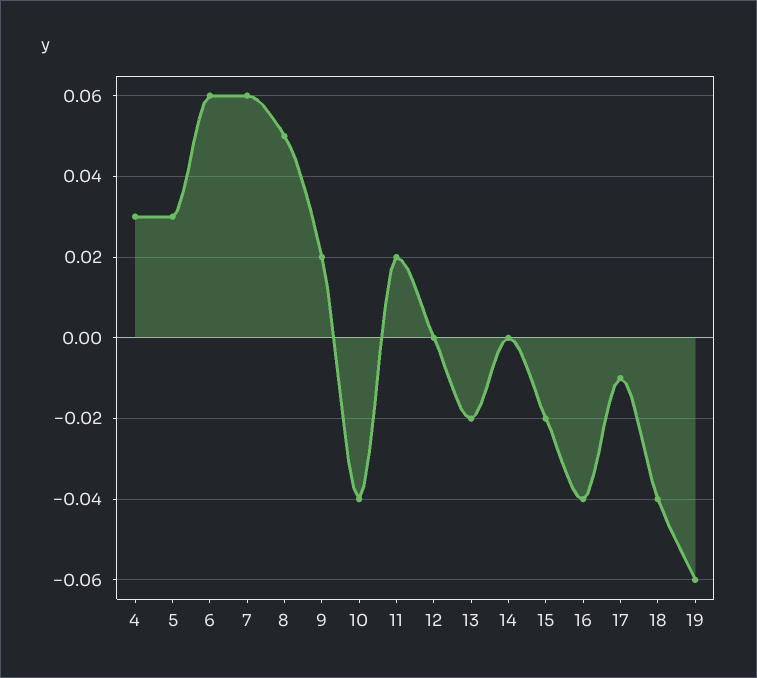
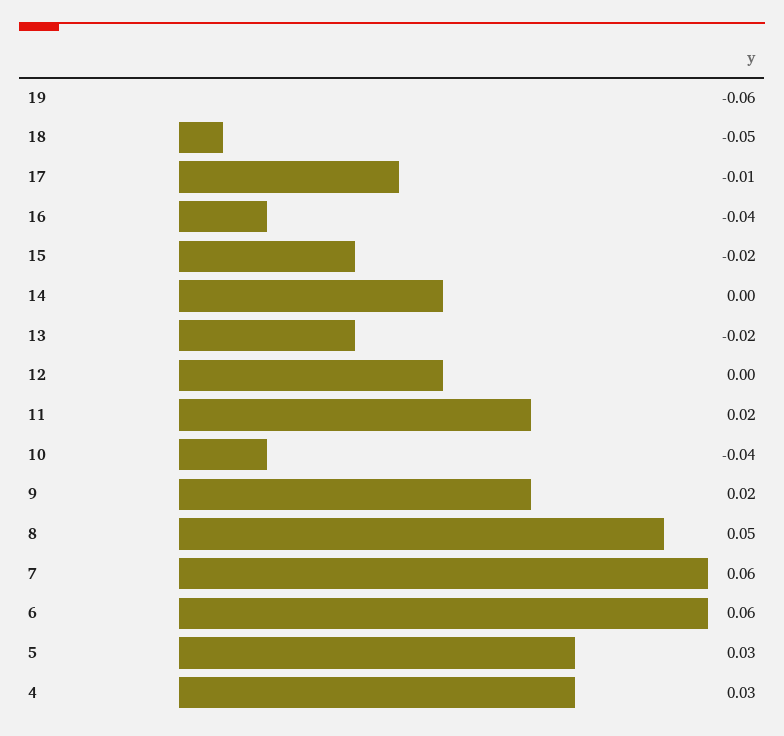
18: -0.04 -> -0.05

